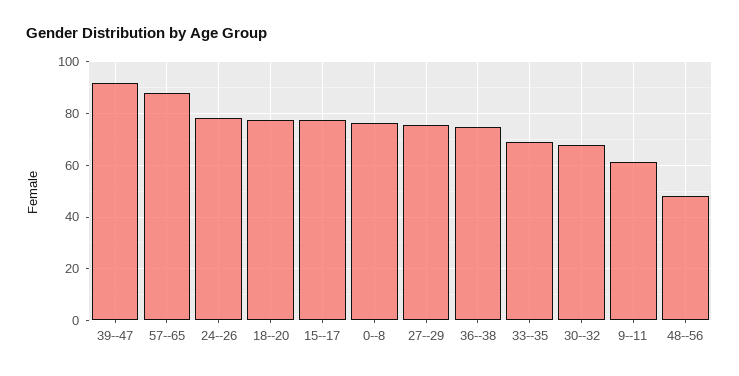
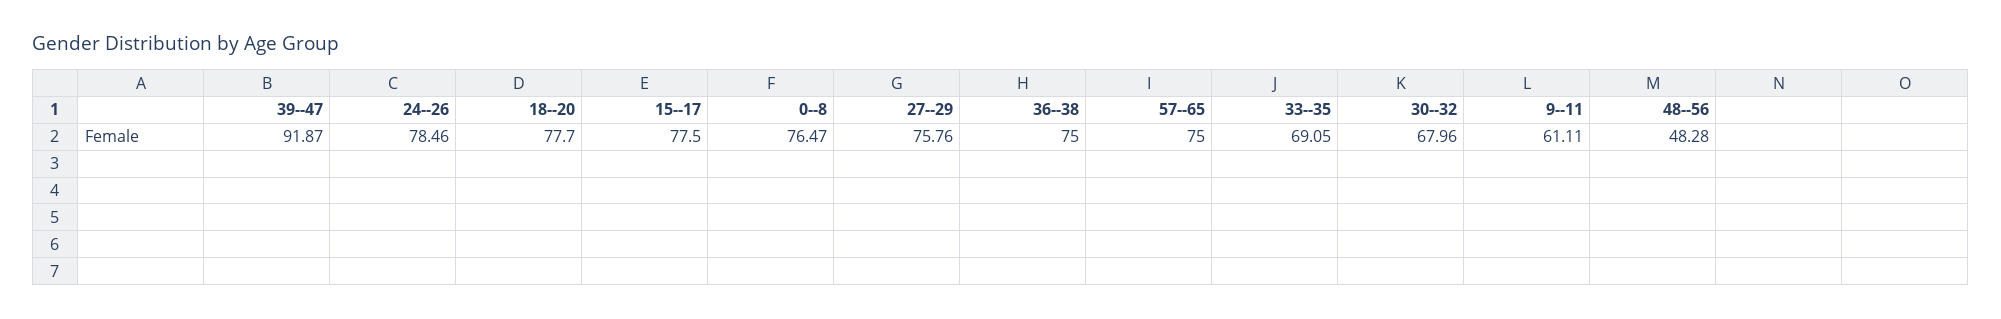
57--65: 87.5 -> 75

